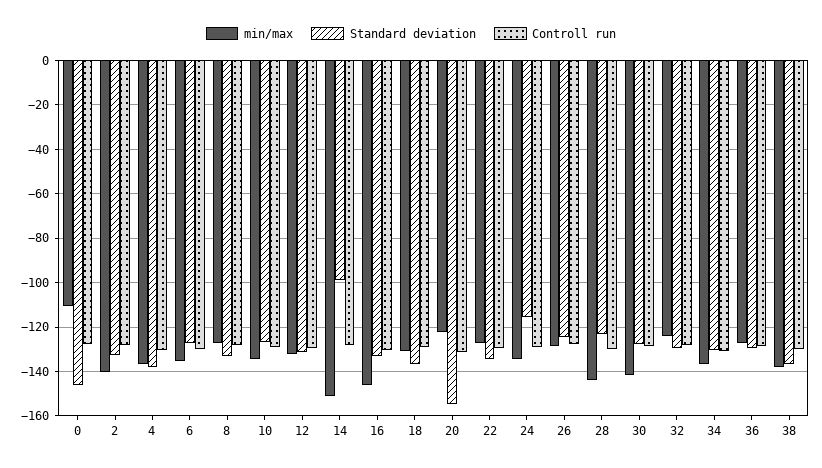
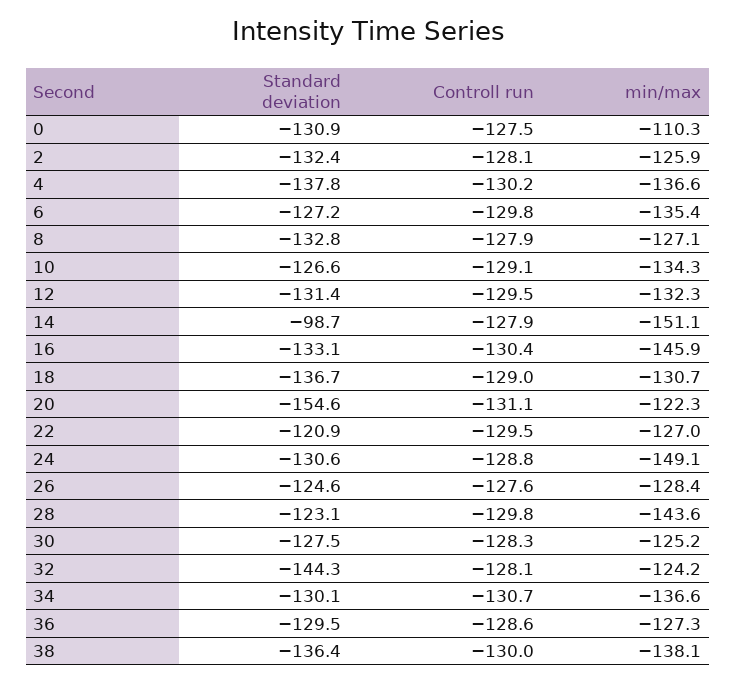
Standard deviation, 0: -145 -> -130.9
min/max, 2: -140 -> -125.9
Standard deviation, 22: -135 -> -120.9
min/max, 24: -135 -> -149.1
Standard deviation, 24: -115 -> -130.6
min/max, 30: -140 -> -125.2
Standard deviation, 32: -130 -> -144.3

